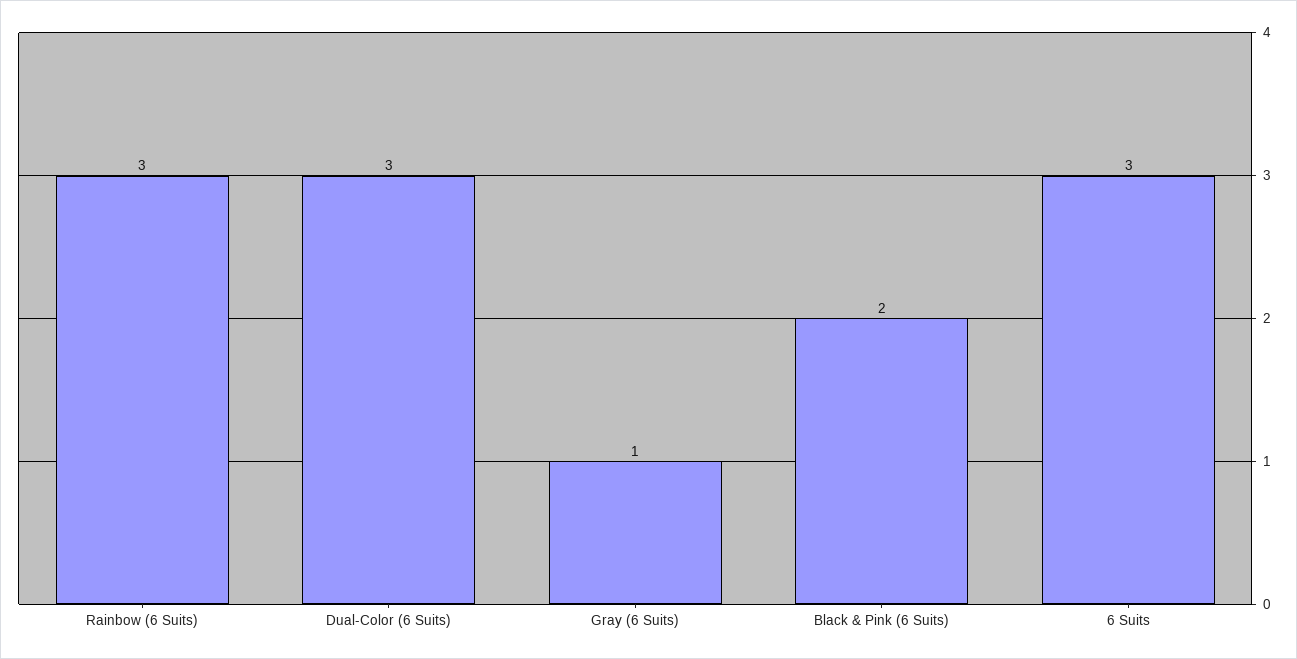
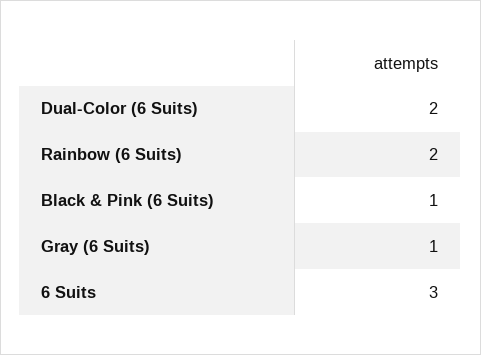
Rainbow (6 Suits): 3 -> 2
Dual-Color (6 Suits): 3 -> 2
Black & Pink (6 Suits): 2 -> 1

